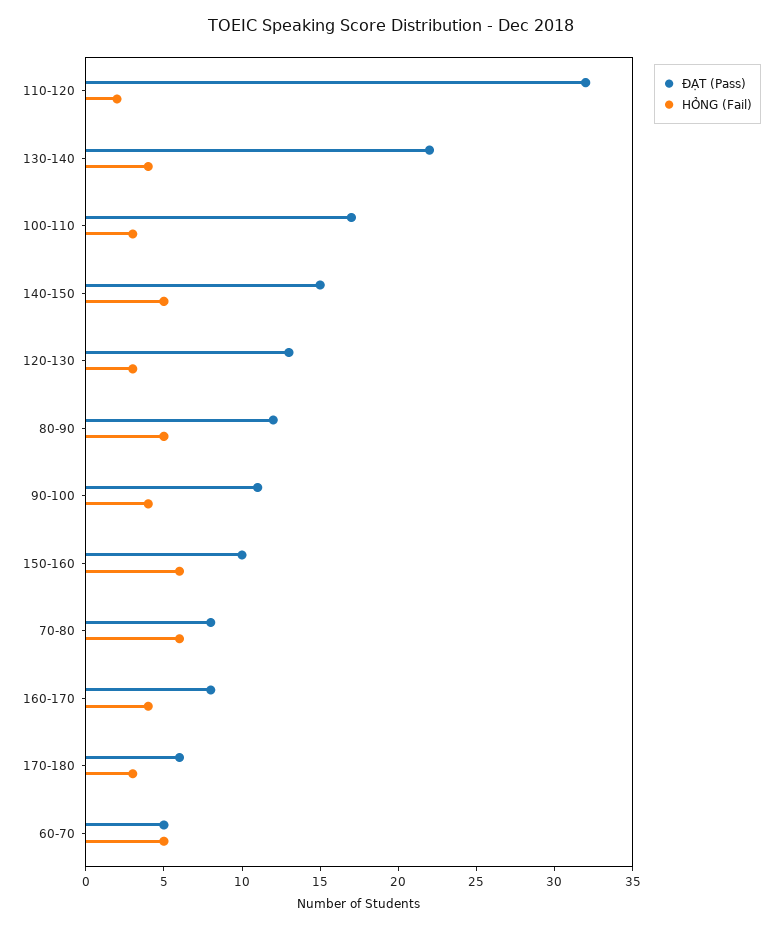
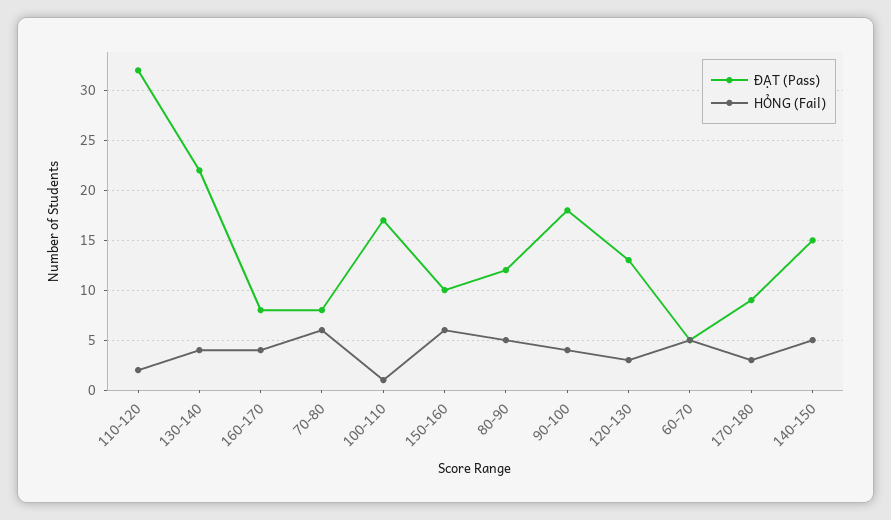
HỎNG (Fail), 100-110: 3 -> 1
ĐẠT (Pass), 90-100: 11 -> 18
ĐẠT (Pass), 170-180: 6 -> 9

